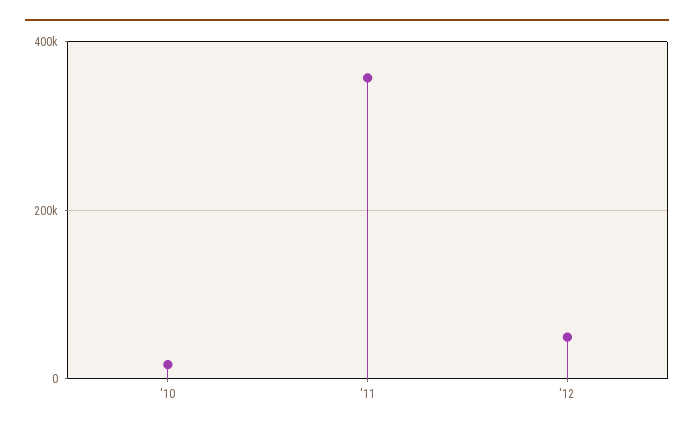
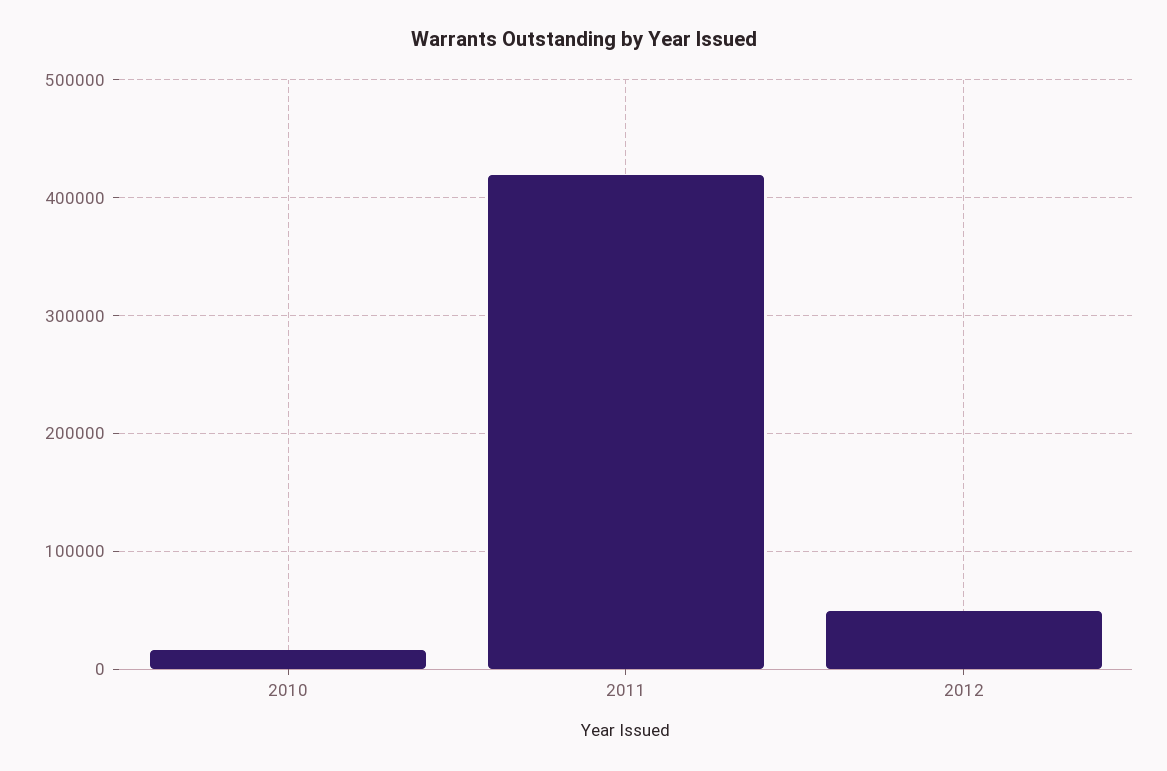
'11: 360000 -> 420000

